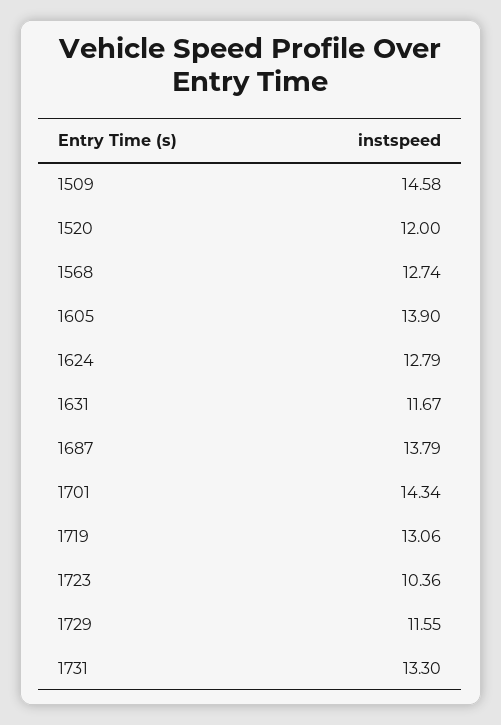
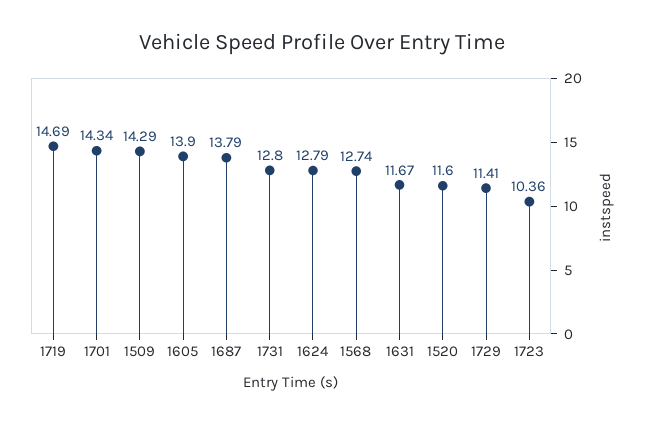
1509: 14.58 -> 14.29
1520: 12 -> 11.6
1719: 13.06 -> 14.69
1729: 11.55 -> 11.41
1731: 13.3 -> 12.8

